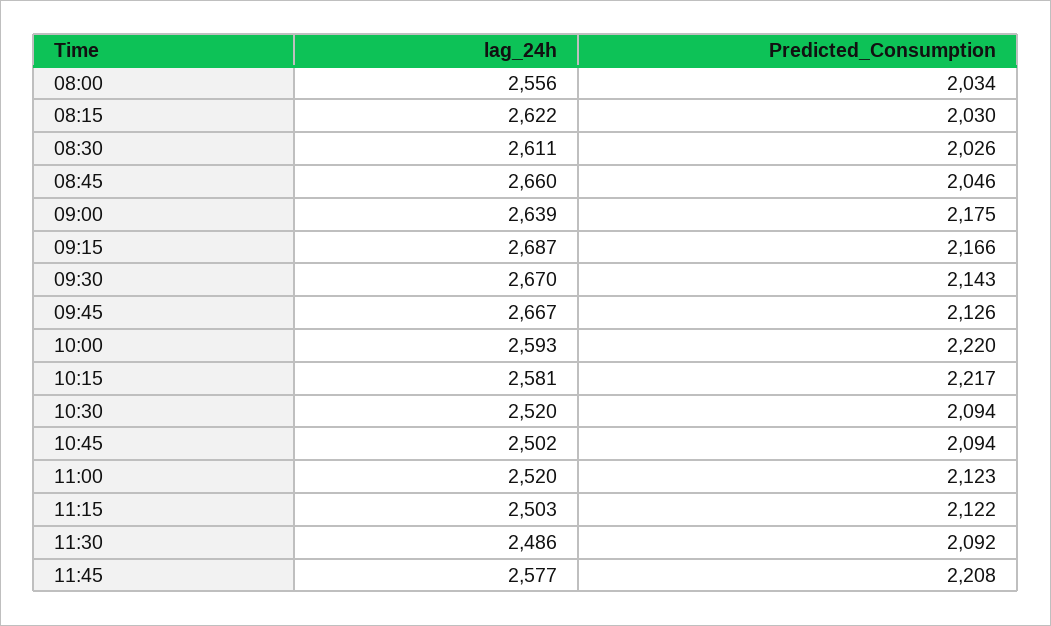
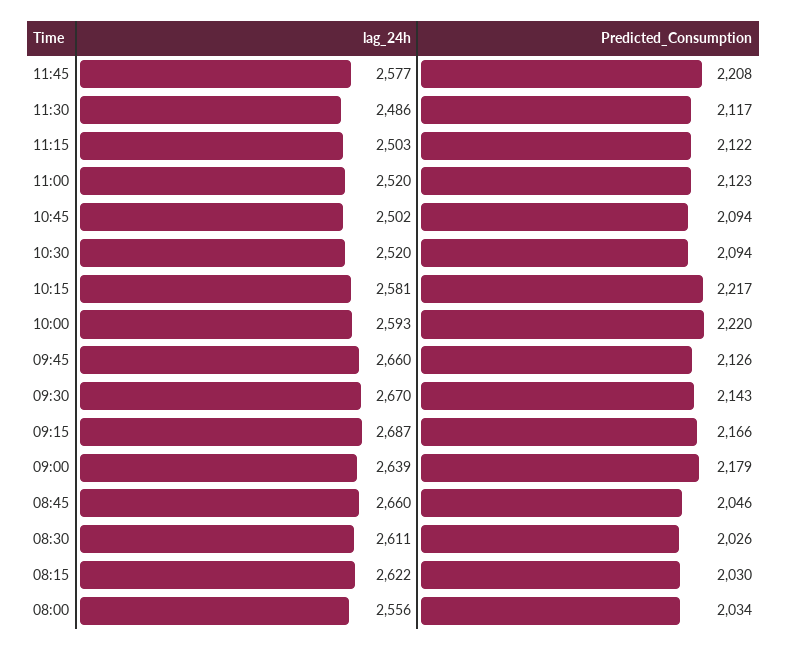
Predicted_Consumption, 09:00: 2175 -> 2179
lag_24h, 09:45: 2667 -> 2660
Predicted_Consumption, 11:30: 2092 -> 2117

